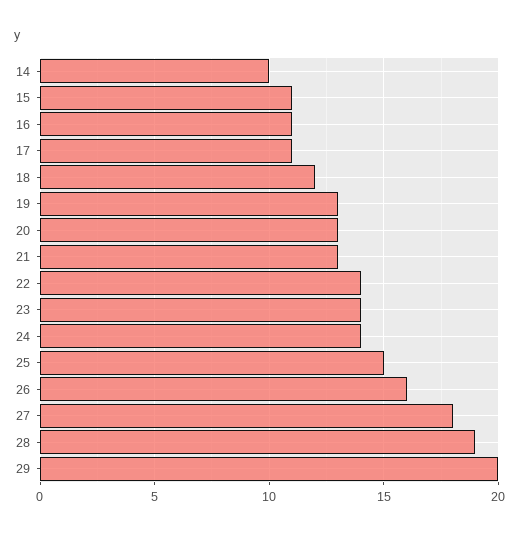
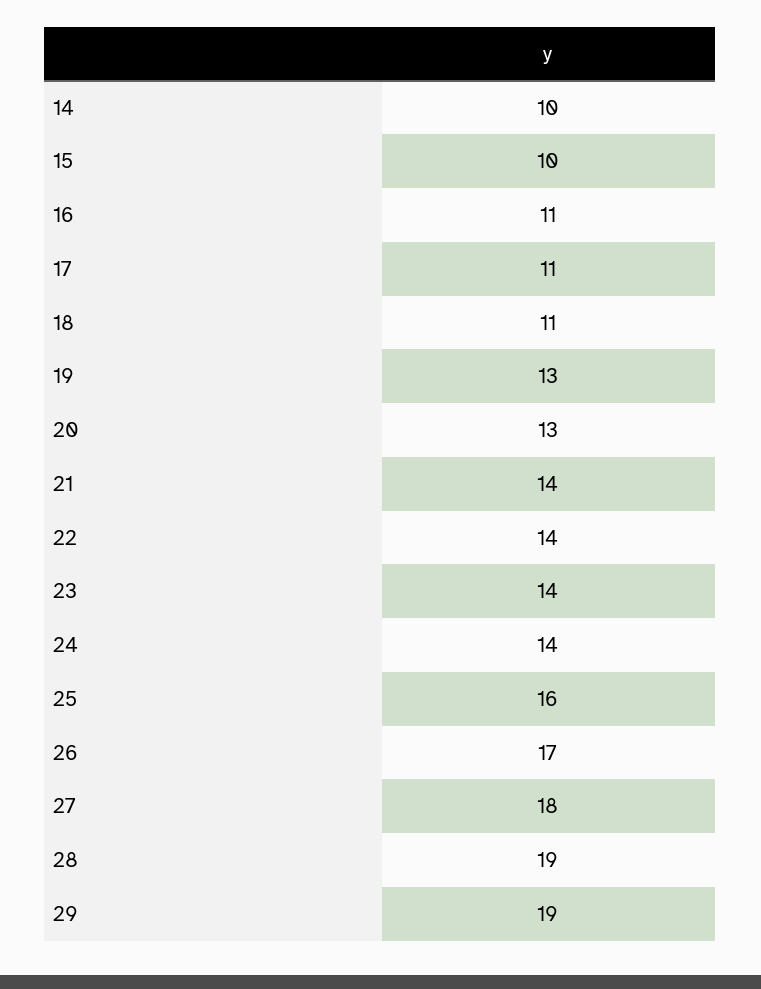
15: 11 -> 10
18: 12 -> 11
21: 13 -> 14
25: 15 -> 16
26: 16 -> 17
29: 20 -> 19

